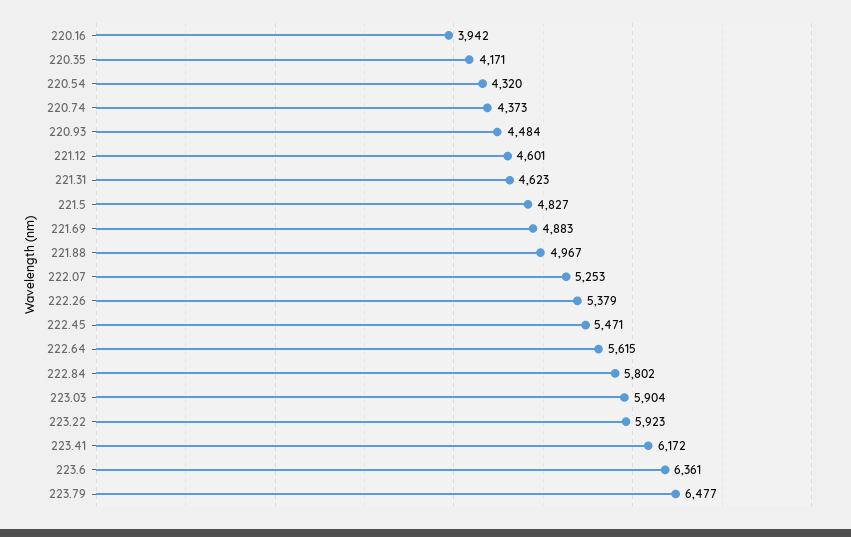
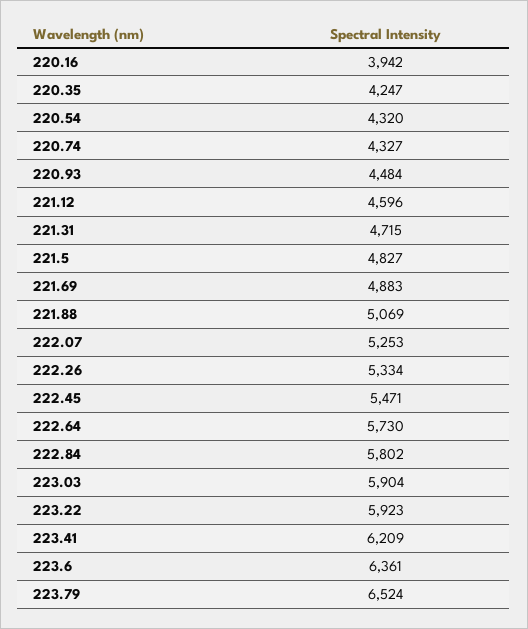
220.35: 4171 -> 4247
220.74: 4373 -> 4327
221.12: 4601 -> 4596
221.31: 4623 -> 4715
221.88: 4967 -> 5069
222.26: 5379 -> 5334
222.64: 5615 -> 5730
223.41: 6172 -> 6209
223.79: 6477 -> 6524

